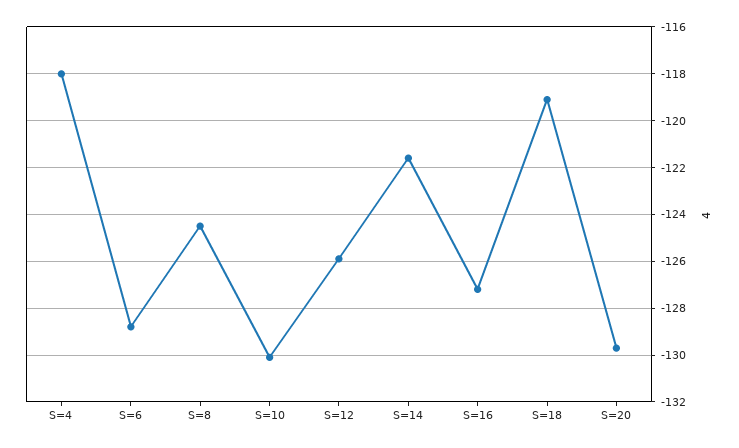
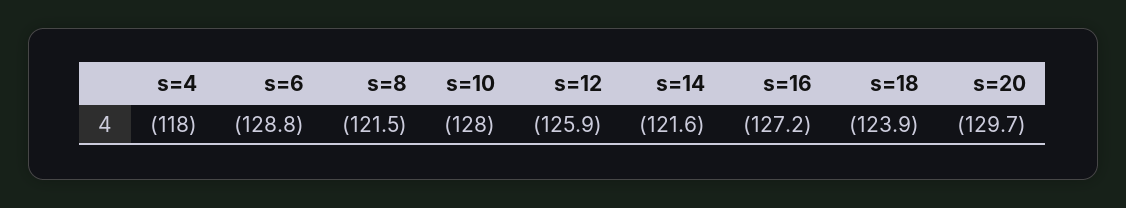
S=8: -124.5 -> -121.5
S=10: -130 -> -128
S=18: -119 -> -123.9

